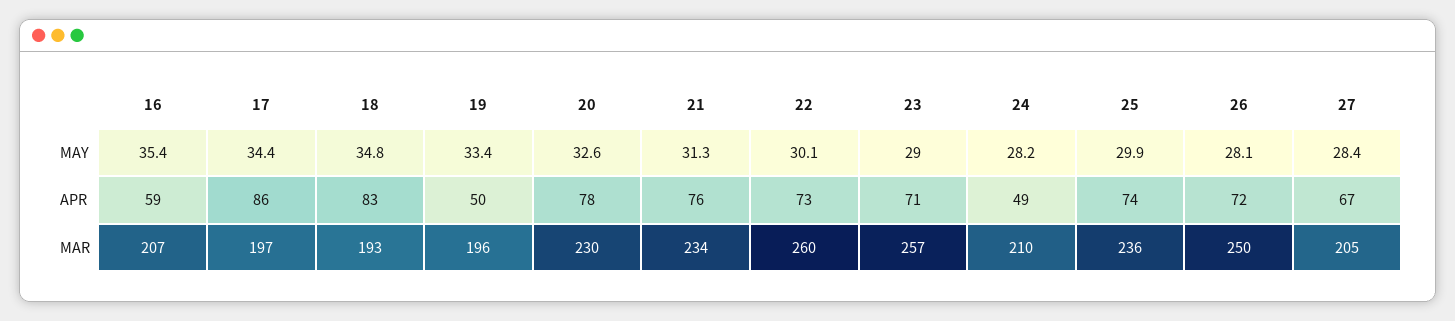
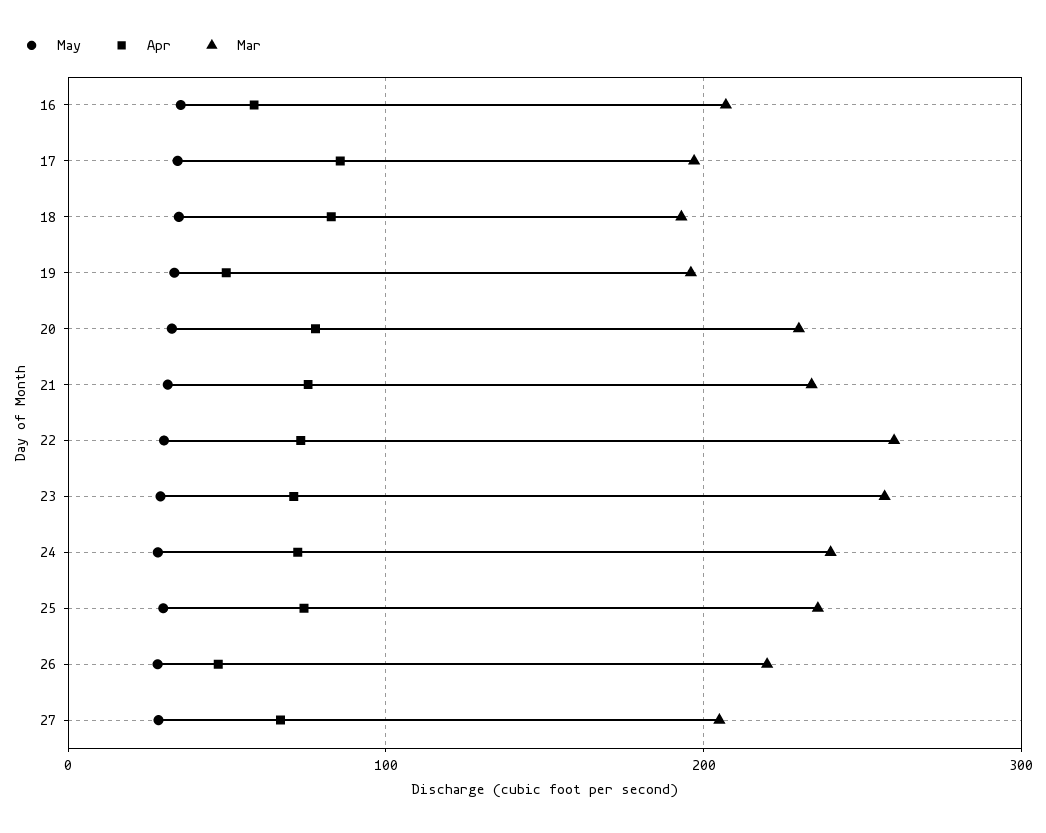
APR, 24: 49 -> 70
APR, 26: 72 -> 50
MAR, 24: 210 -> 240
MAR, 26: 250 -> 220

